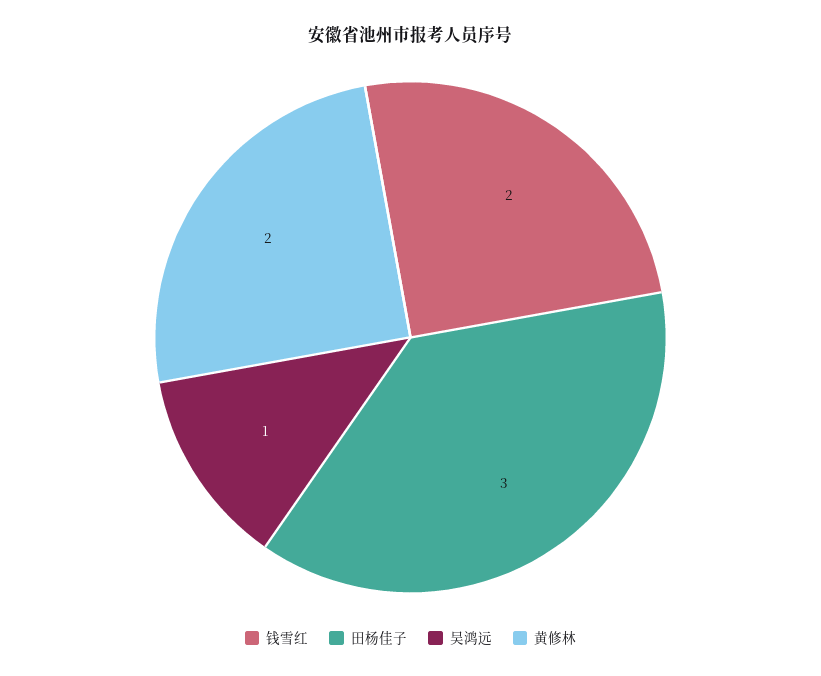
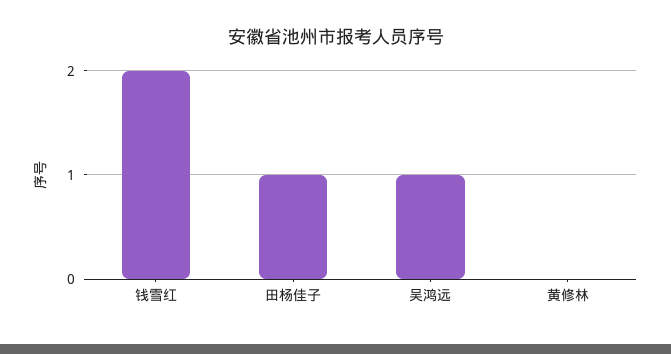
田杨佳子: 3 -> 1
黄修林: 2 -> 0

